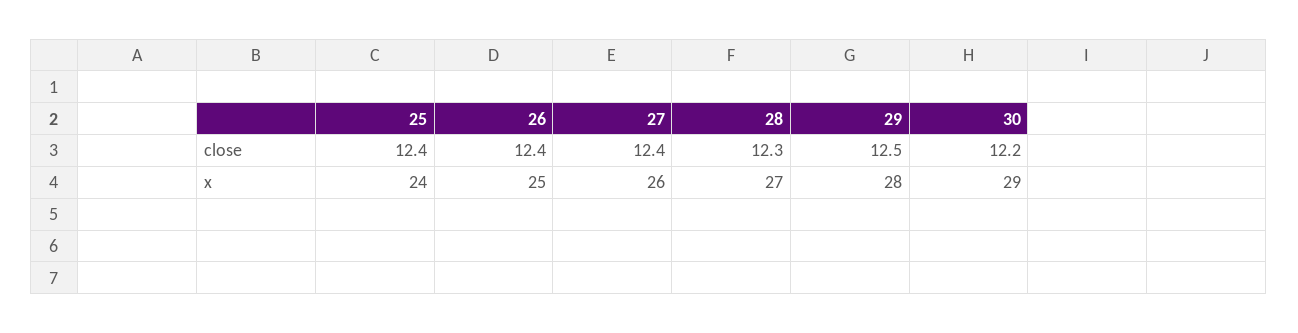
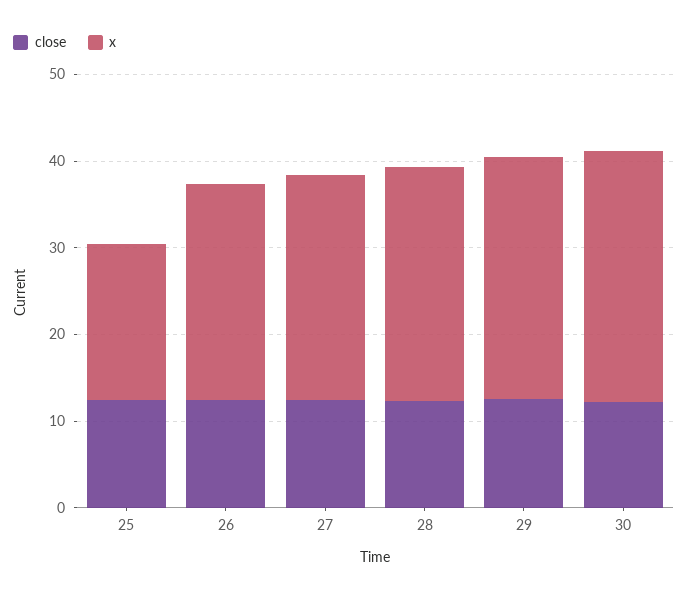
x, 25: 24 -> 18

